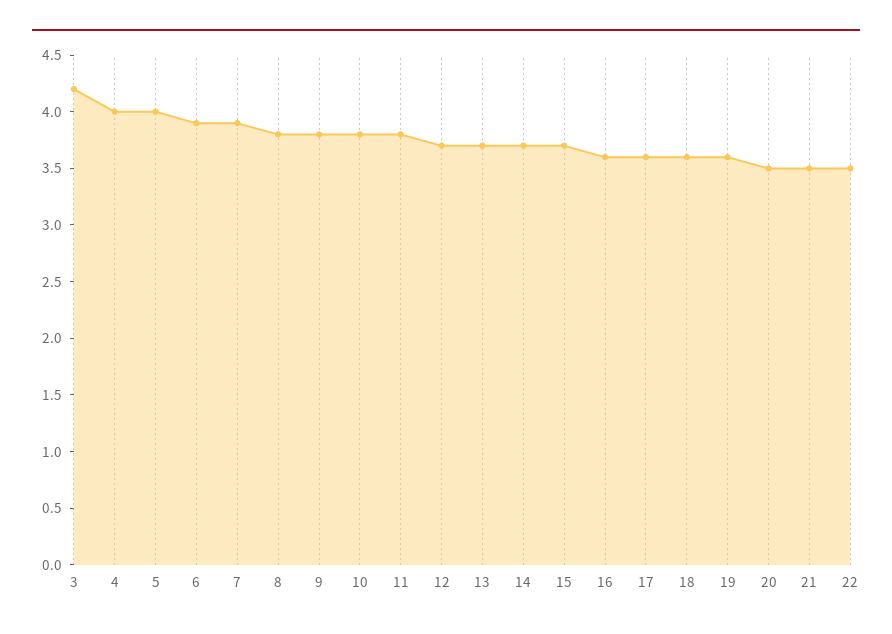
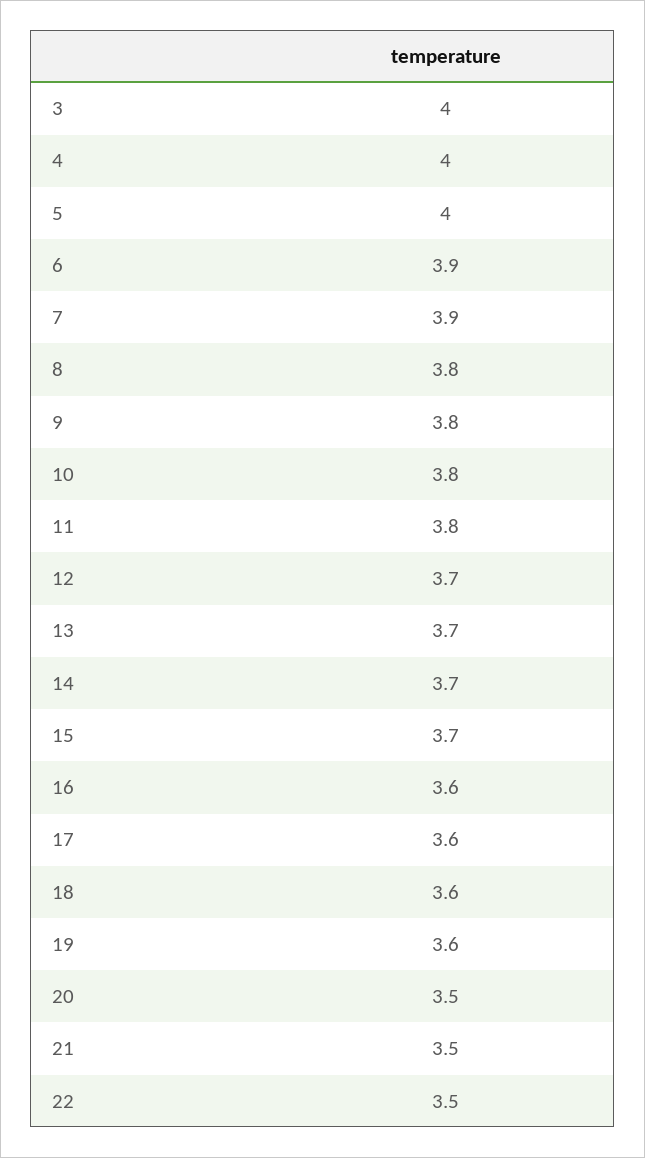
3: 4.2 -> 4

